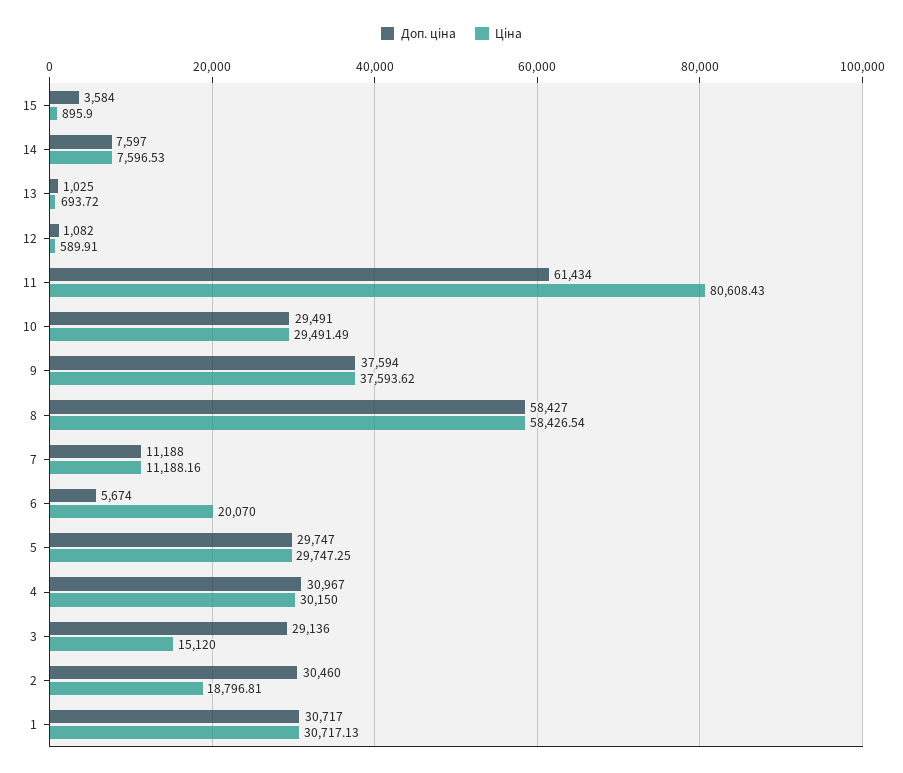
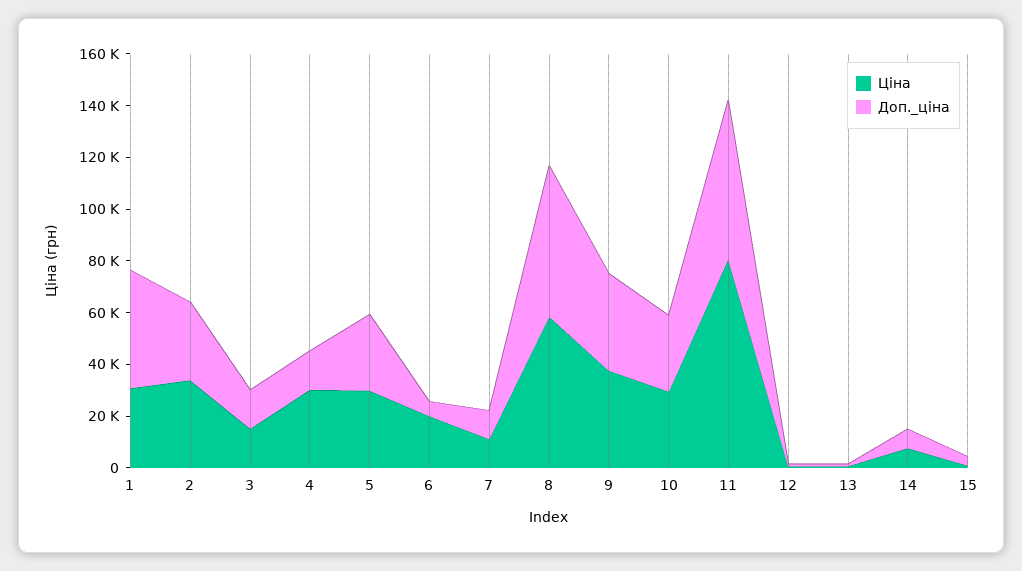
Доп. ціна, 4: 30967 -> 15000
Доп. ціна, 3: 29136 -> 15000
Ціна, 2: 18796.81 -> 35000
Доп. ціна, 1: 30717 -> 45000

